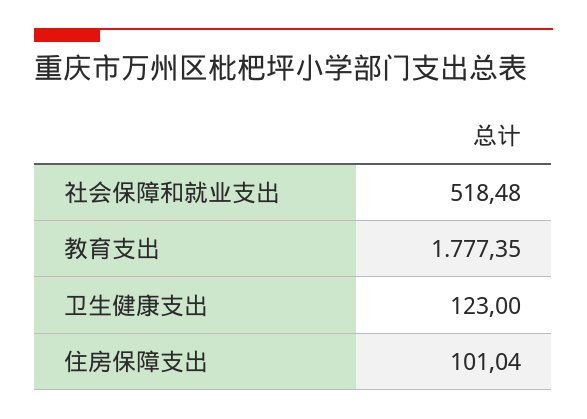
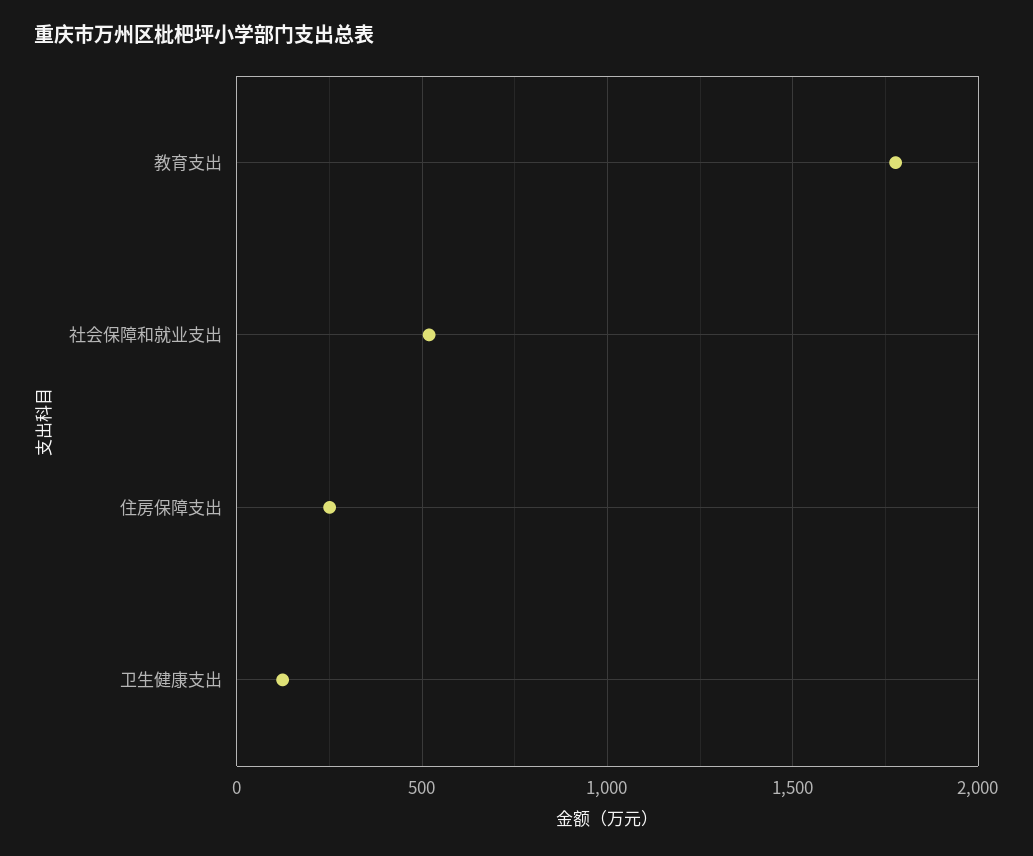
住房保障支出: 101.04 -> 250

